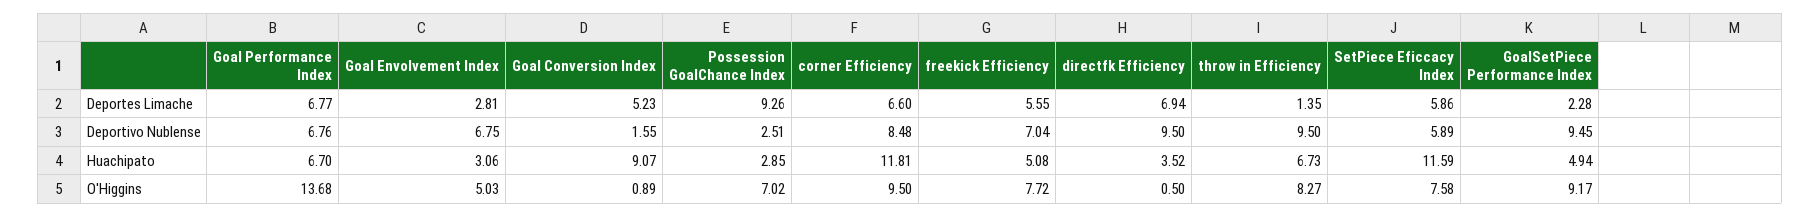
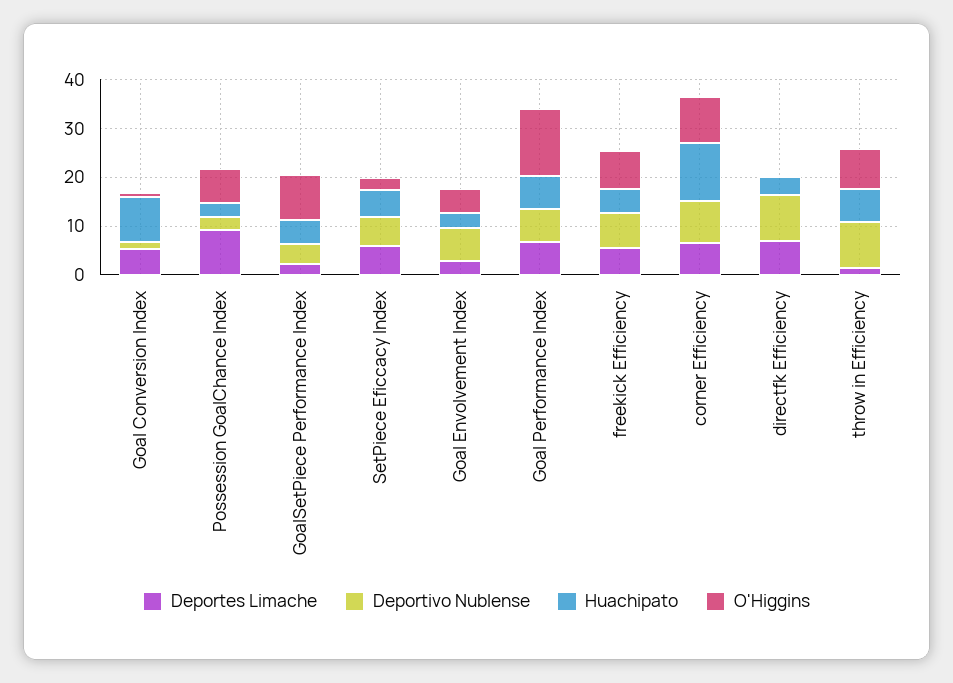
Deportivo Nublense, GoalSetPiece Performance Index: 9.45 -> 4
Huachipato, SetPiece Eficcacy Index: 11.59 -> 6
O'Higgins, SetPiece Eficcacy Index: 7.58 -> 2

